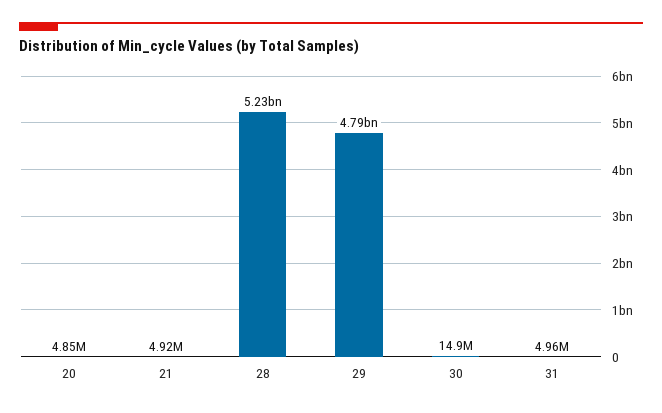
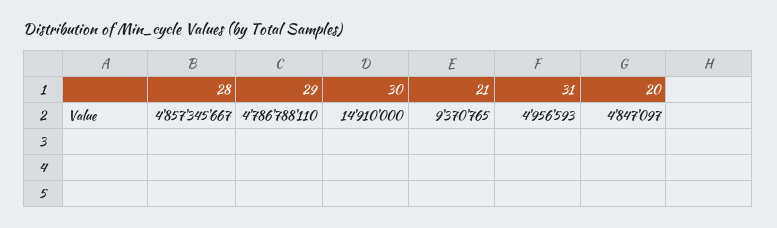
21: 4920000 -> 9370765
28: 5230000000 -> 4857345667

